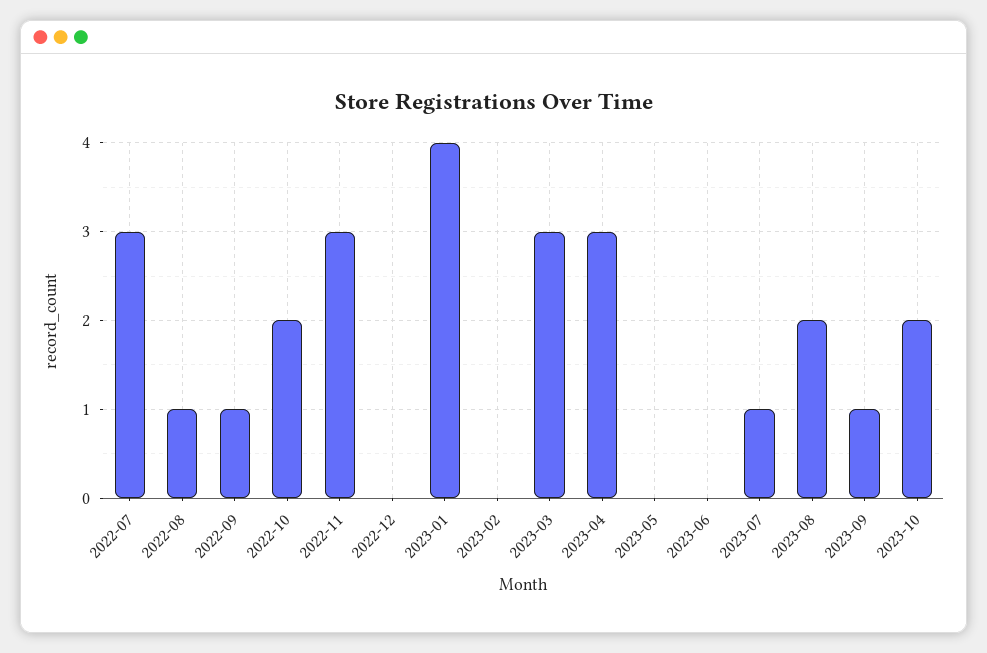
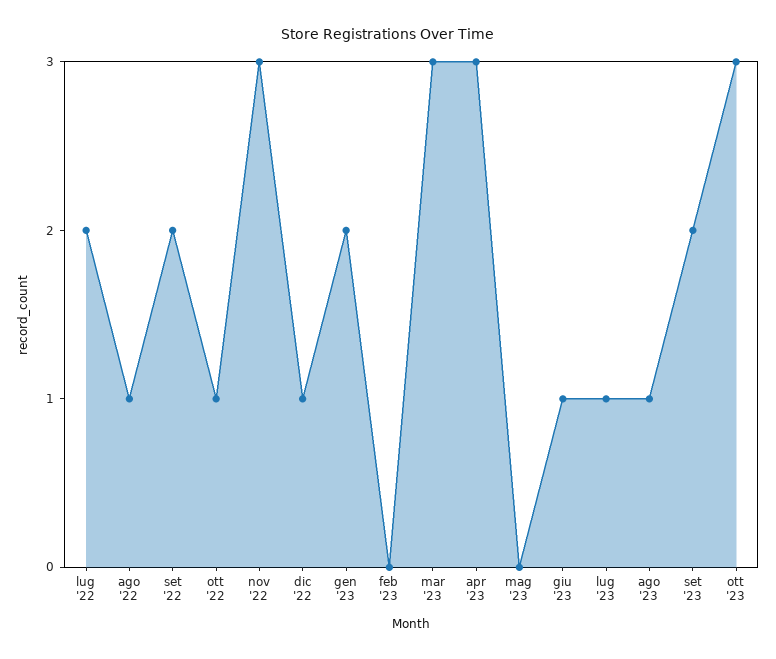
2022-07: 3 -> 2
2022-09: 1 -> 2
2022-10: 2 -> 1
2022-12: 0 -> 1
2023-01: 4 -> 2
2023-06: 0 -> 1
2023-08: 2 -> 1
2023-09: 1 -> 2
2023-10: 2 -> 3

